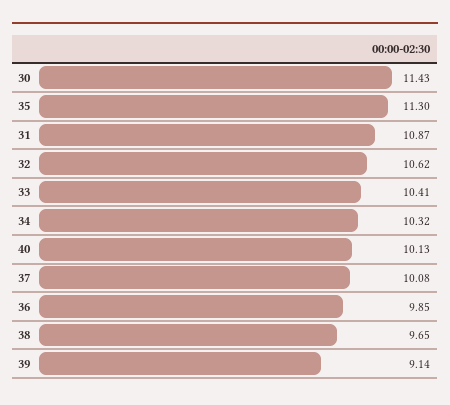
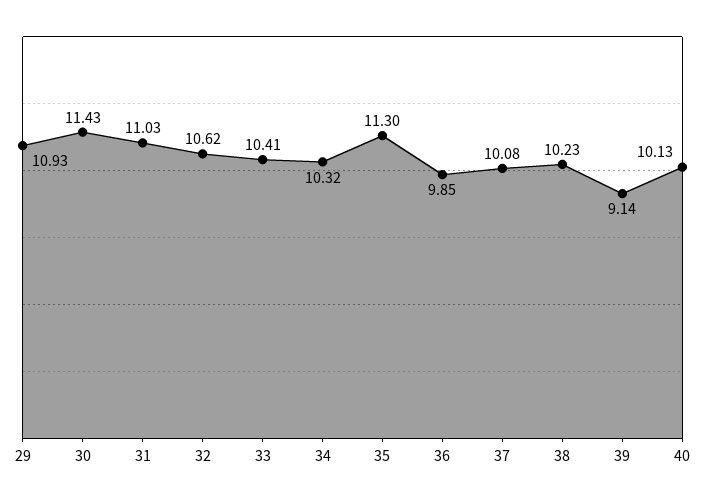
31: 10.87 -> 11.03
38: 9.65 -> 10.23
29: none -> 10.93

